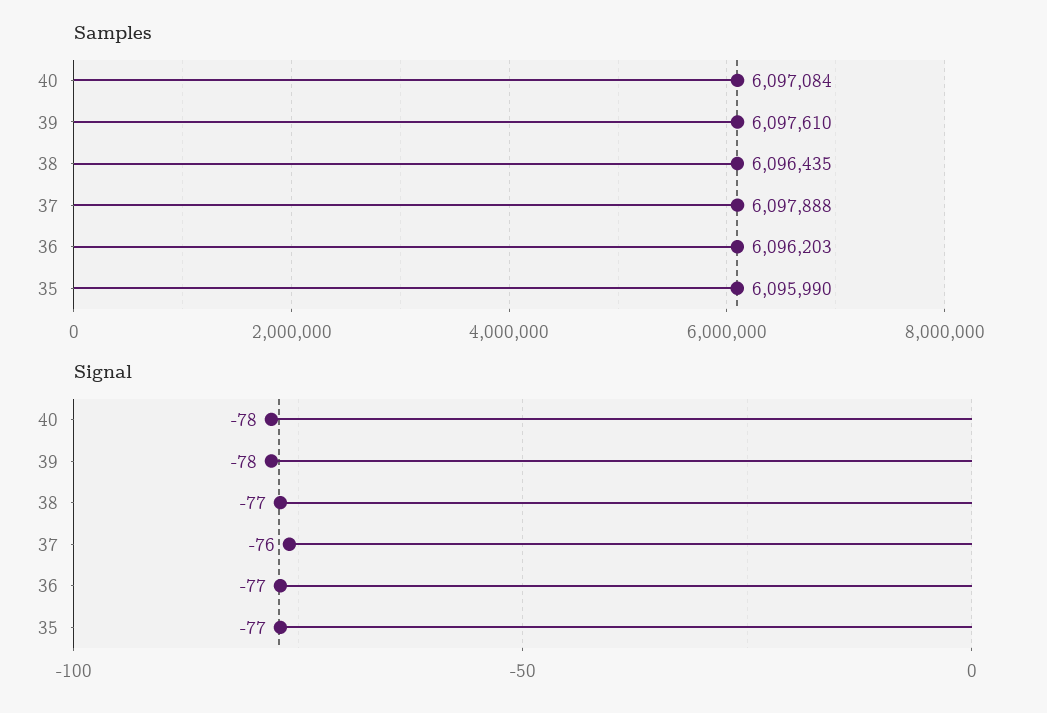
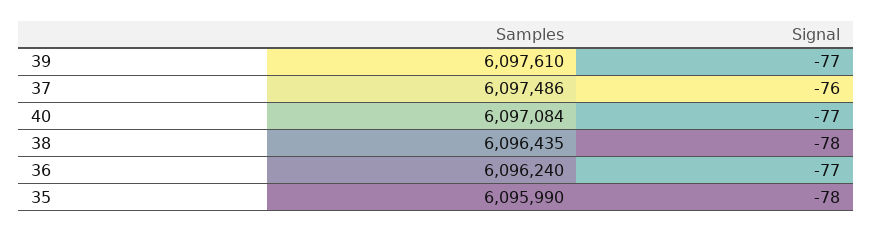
Samples, 37: 6097888 -> 6097486
Samples, 36: 6096203 -> 6096240
Signal, 40: -78 -> -77
Signal, 39: -78 -> -77
Signal, 38: -77 -> -78
Signal, 35: -77 -> -78

